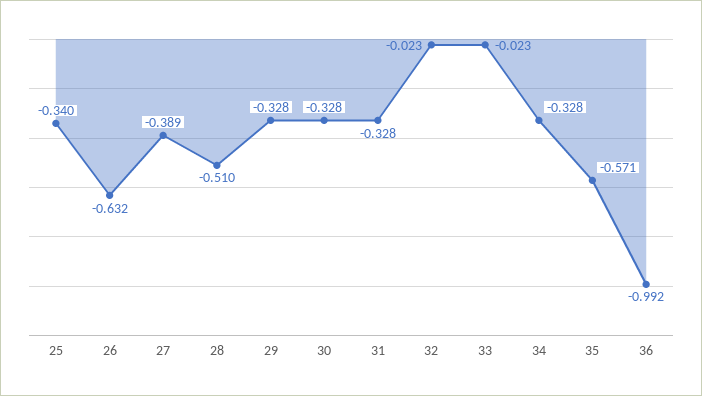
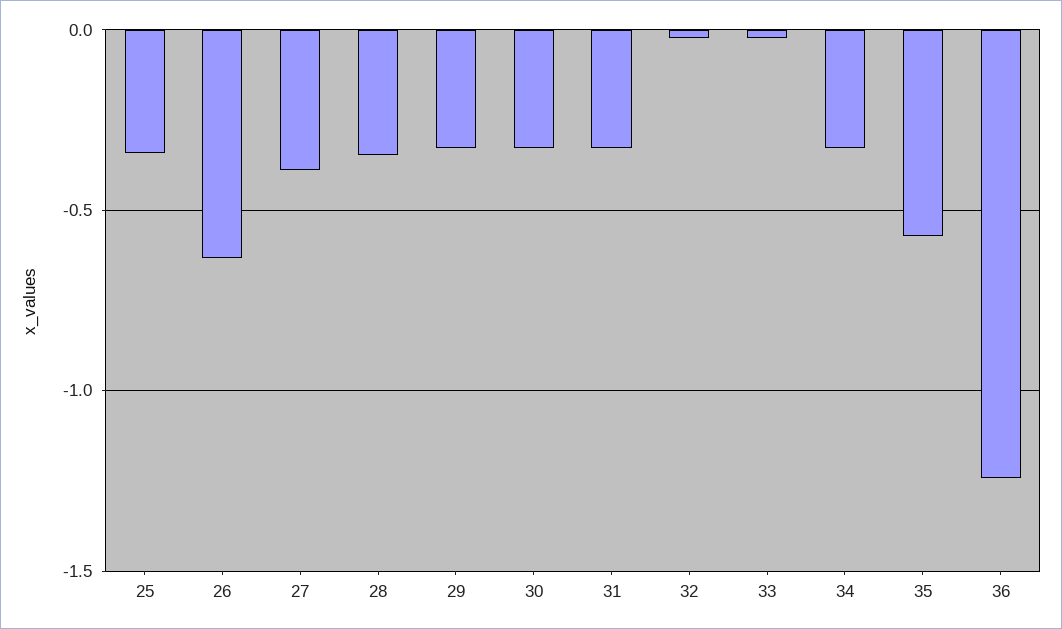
28: -0.51 -> -0.35
36: -0.992 -> -1.25

